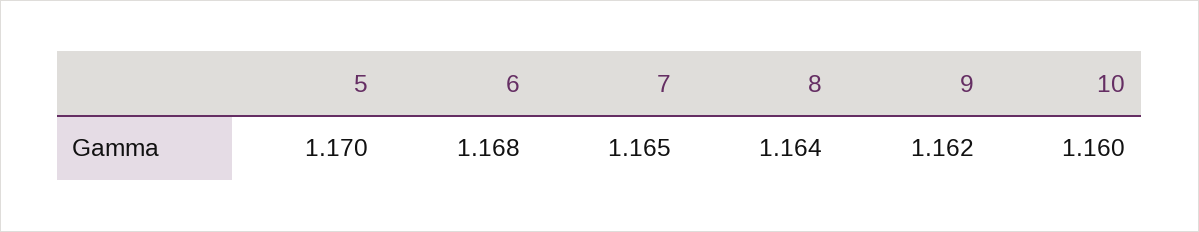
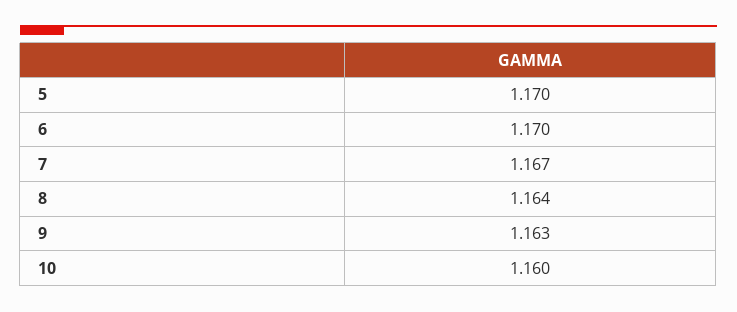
6: 1.168 -> 1.17
7: 1.165 -> 1.167
9: 1.162 -> 1.163

